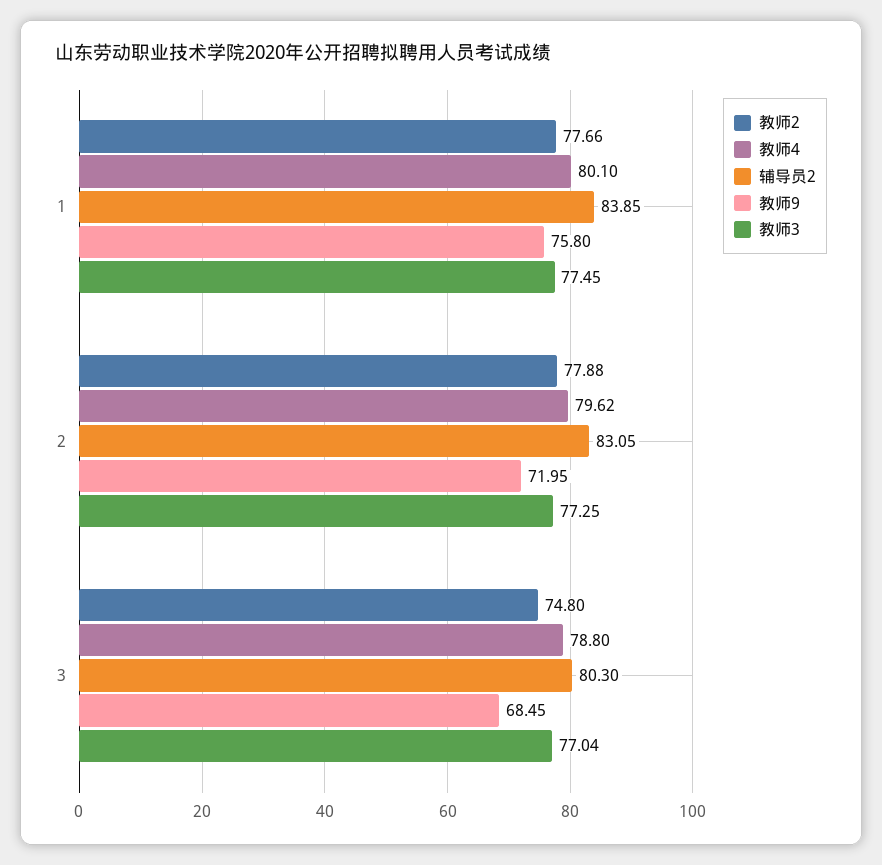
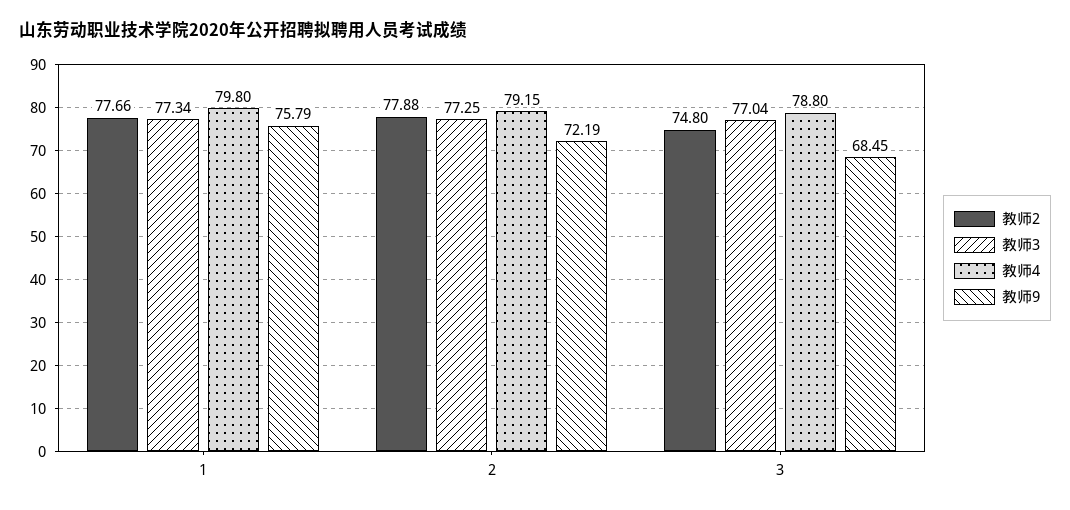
教师4, 1: 80.1 -> 79.8
辅导员2, 1: 83.85 -> none
教师9, 1: 75.8 -> 75.79
教师3, 1: 77.45 -> 77.34
教师4, 2: 79.62 -> 79.15
辅导员2, 2: 83.05 -> none
教师9, 2: 71.95 -> 72.19
辅导员2, 3: 80.3 -> none

